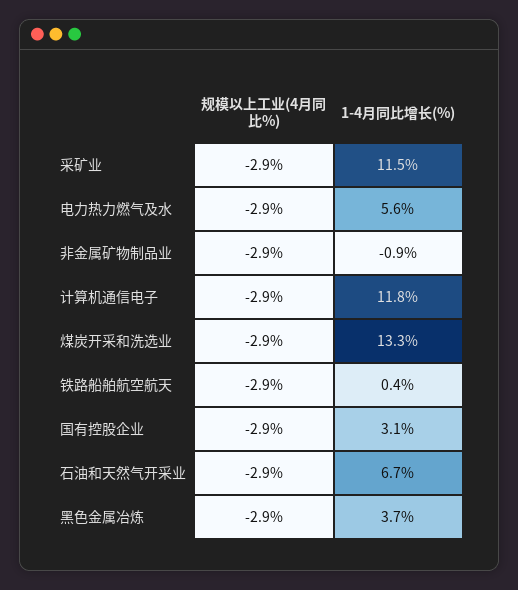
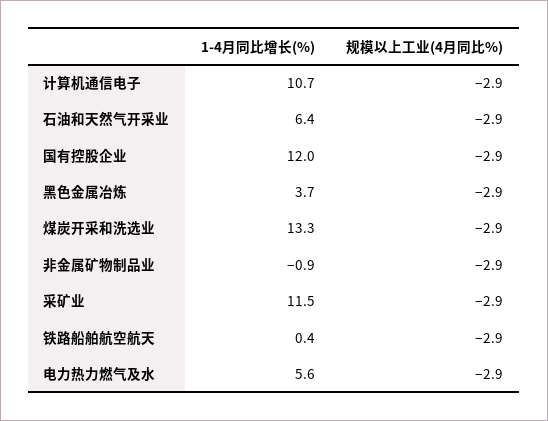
1-4月同比增长(%), 计算机通信电子: 11.8 -> 10.7
1-4月同比增长(%), 国有控股企业: 3.1 -> 12
1-4月同比增长(%), 石油和天然气开采业: 6.7 -> 6.4

